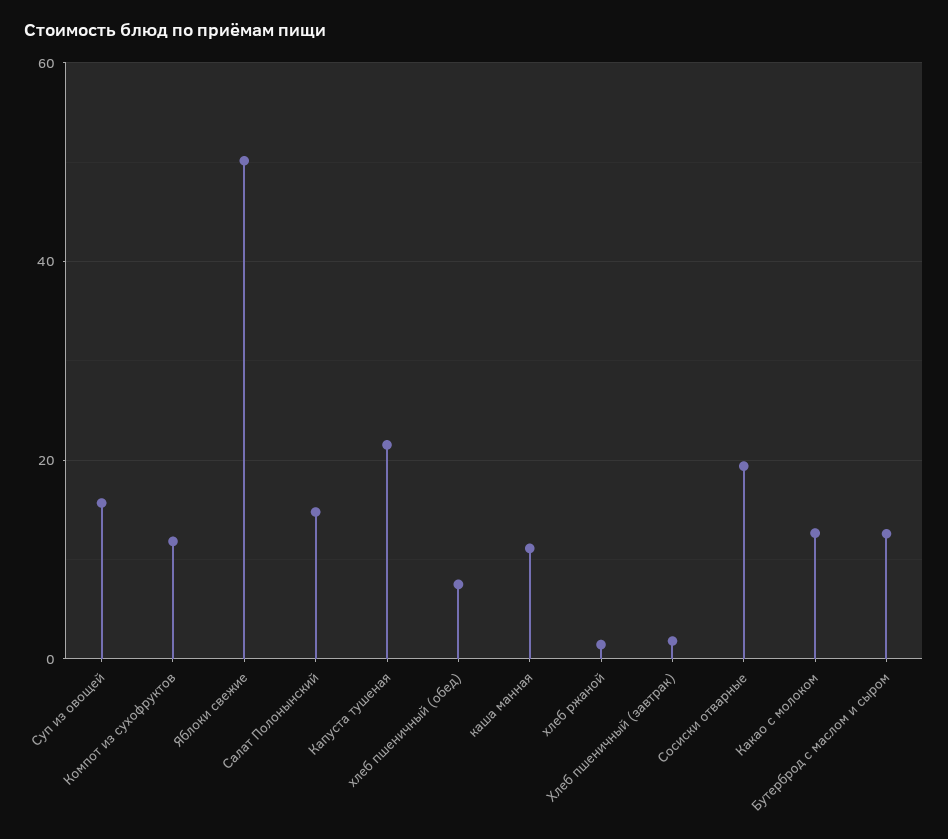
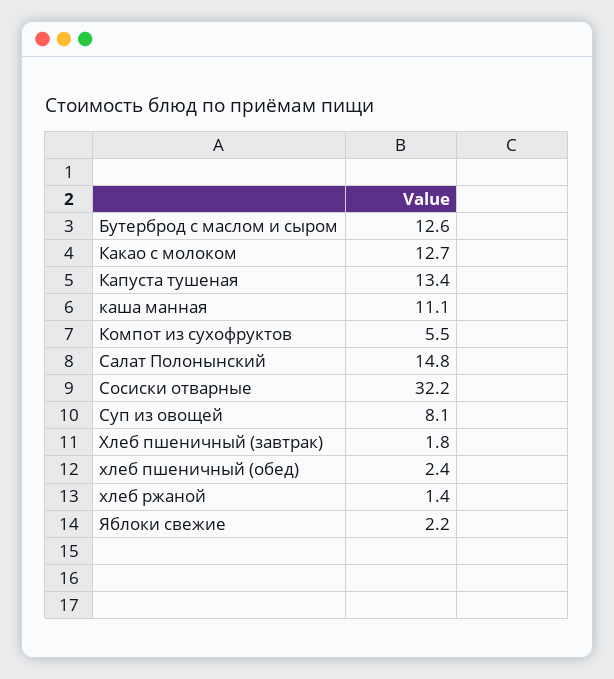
Суп из овощей: 16 -> 8.1
Компот из сухофруктов: 12 -> 5.5
Яблоки свежие: 50 -> 2.2
Капуста тушеная: 22 -> 13.4
хлеб пшеничный (обед): 8 -> 2.4
Сосиски отварные: 20 -> 32.2

